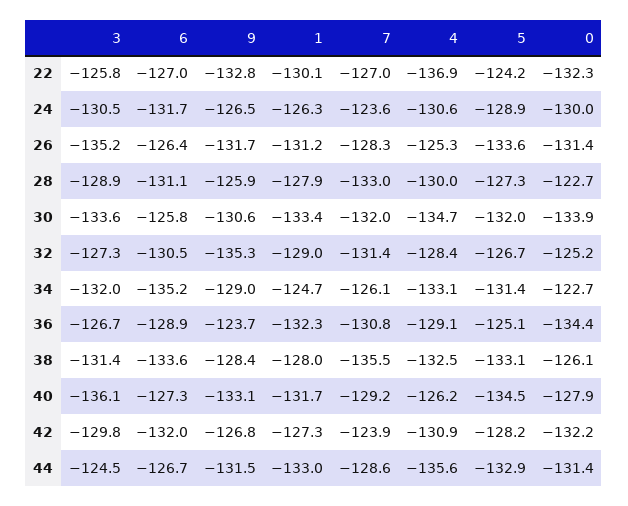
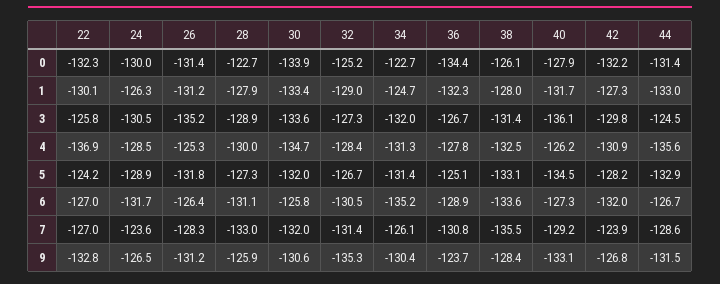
4, 24: -130.6 -> -128.5
9, 26: -131.7 -> -131.2
5, 26: -133.6 -> -131.8
9, 34: -129 -> -130.4
4, 34: -133.1 -> -131.3
4, 36: -129.1 -> -127.8

